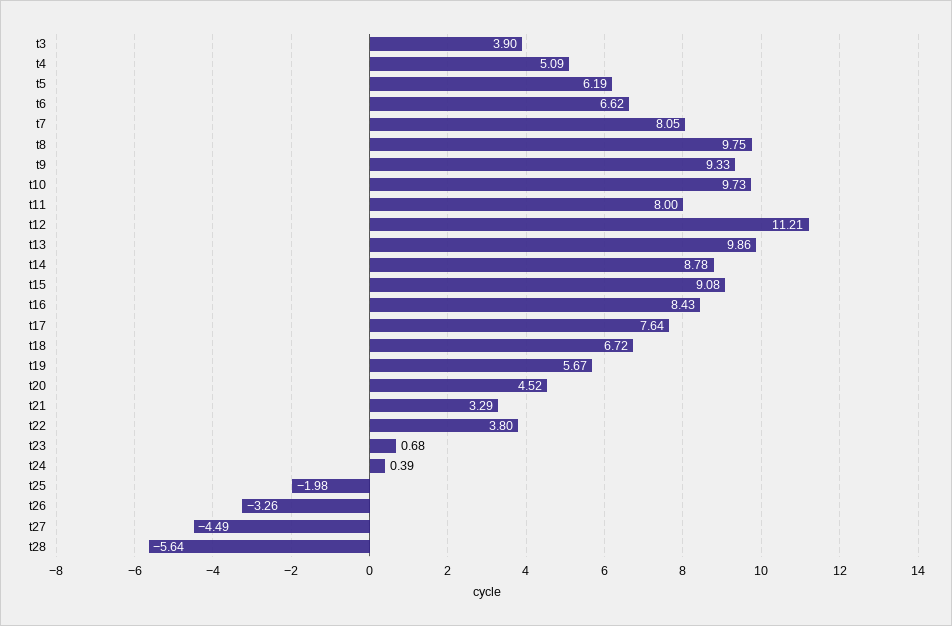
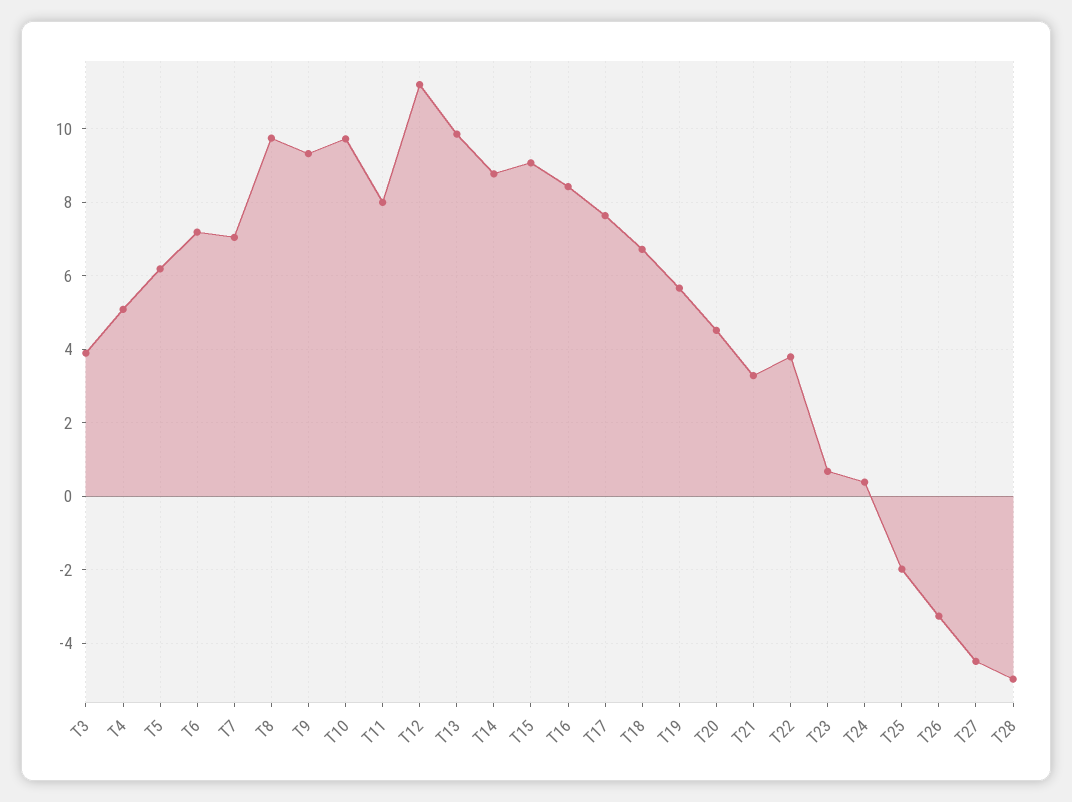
t6: 6.62 -> 7.2
t7: 8.05 -> 7
t28: -5.64 -> -5

